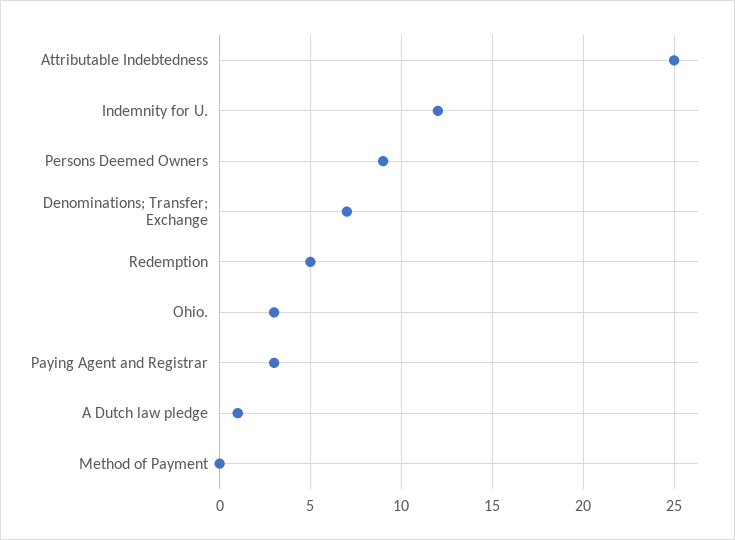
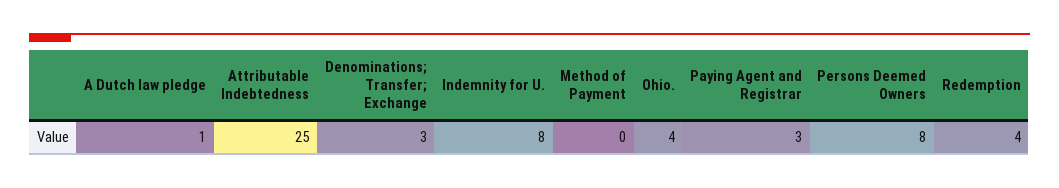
Indemnity for U.: 12 -> 8
Persons Deemed Owners: 9 -> 8
Denominations; Transfer; Exchange: 7 -> 3
Redemption: 5 -> 4
Ohio.: 3 -> 4

